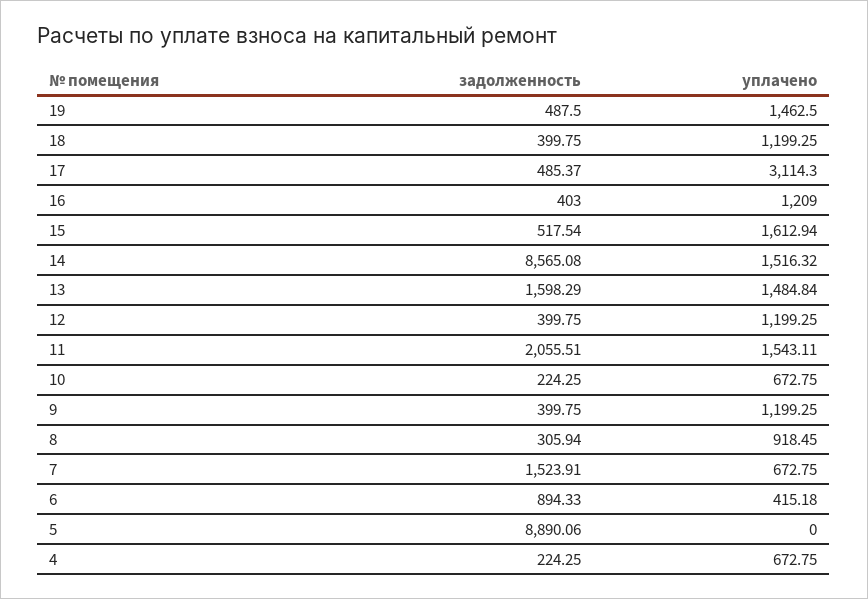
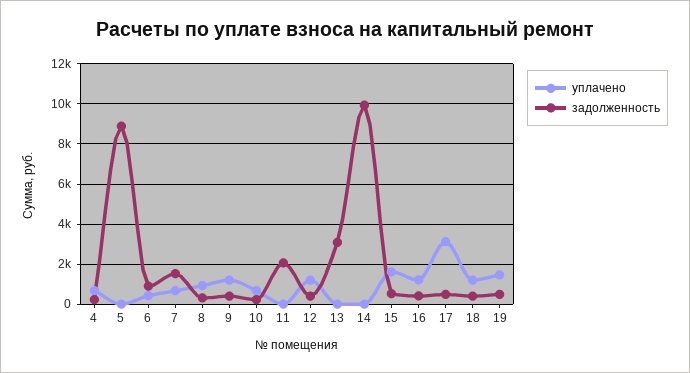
задолженность, 14: 8565.08 -> 10000
уплачено, 14: 1516.32 -> 0
задолженность, 13: 1598.29 -> 3000
уплачено, 13: 1484.84 -> 0
уплачено, 11: 1543.11 -> 0

